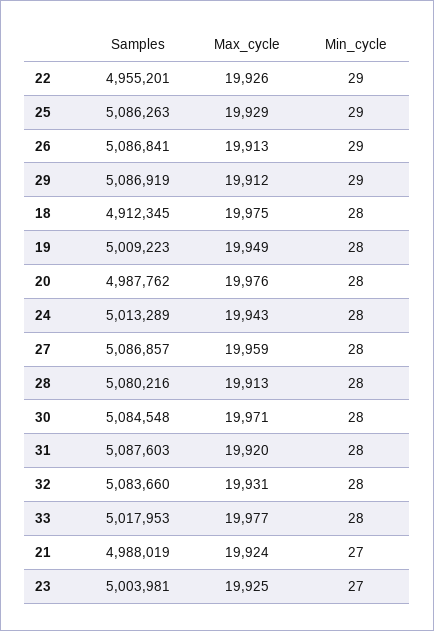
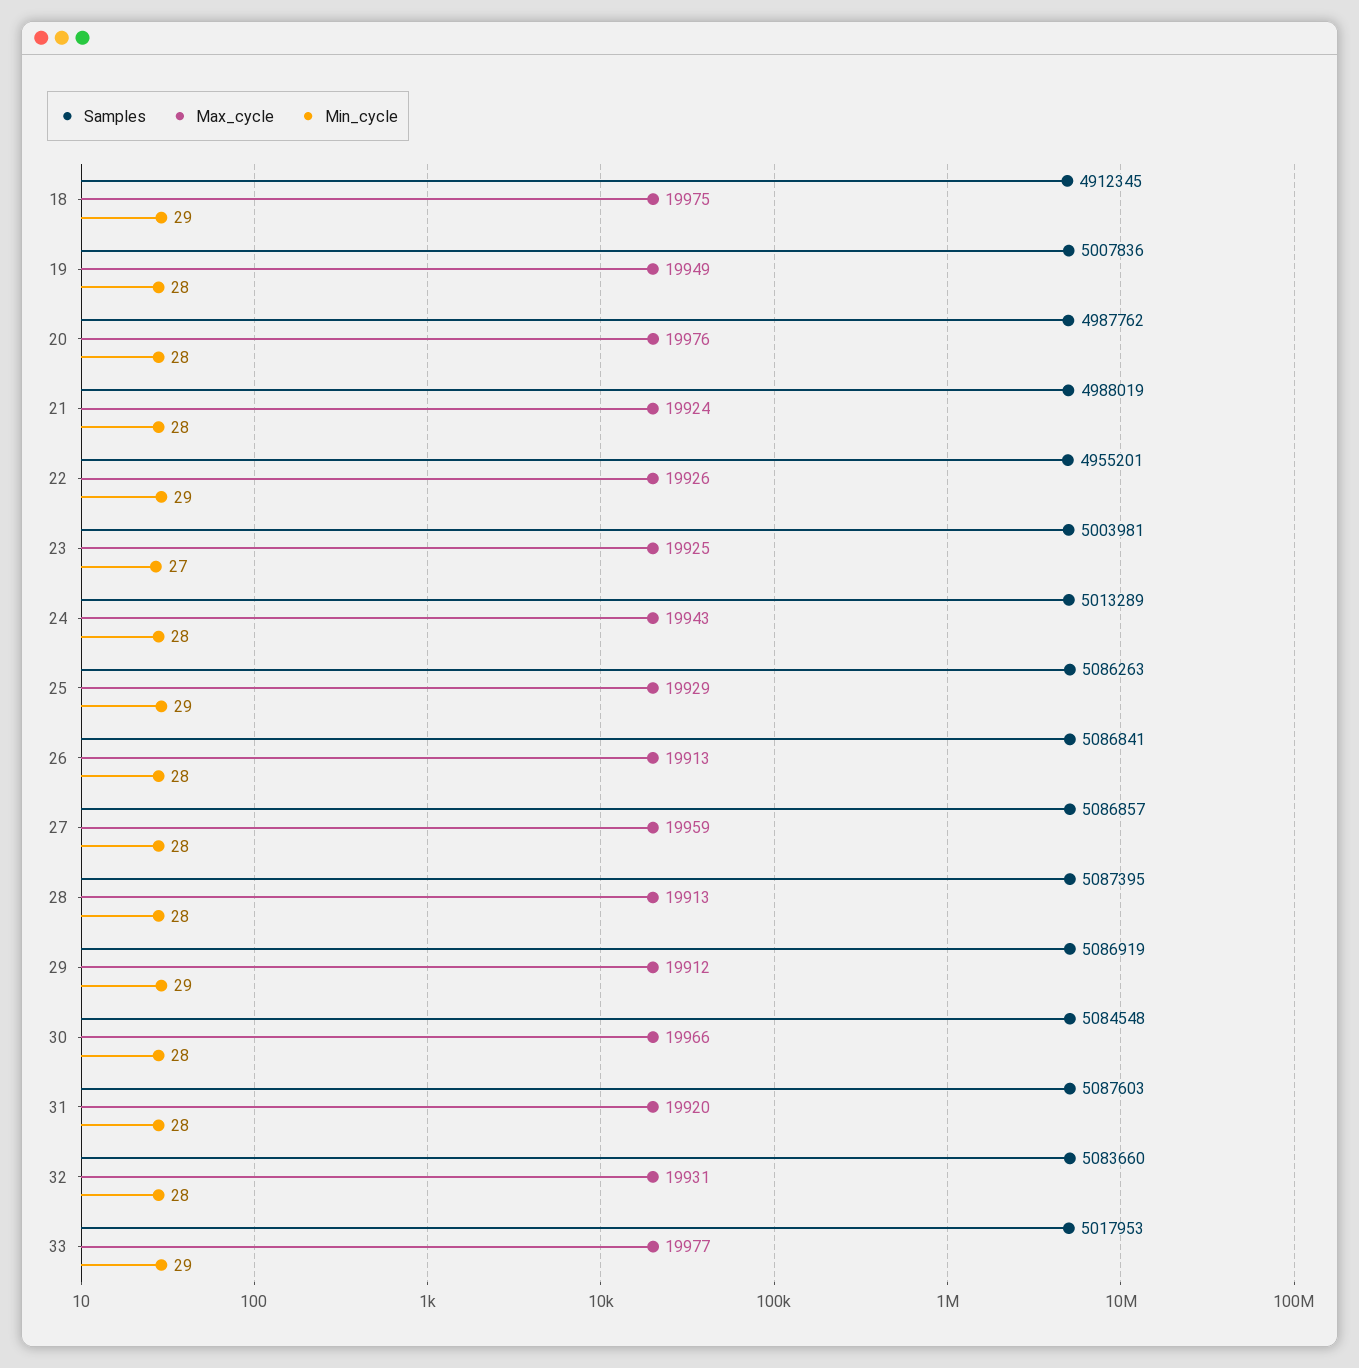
Min_cycle, 26: 29 -> 28
Min_cycle, 18: 28 -> 29
Samples, 19: 5009223 -> 5007836
Samples, 28: 5080216 -> 5087395
Max_cycle, 30: 19971 -> 19966
Min_cycle, 33: 28 -> 29
Min_cycle, 21: 27 -> 28

